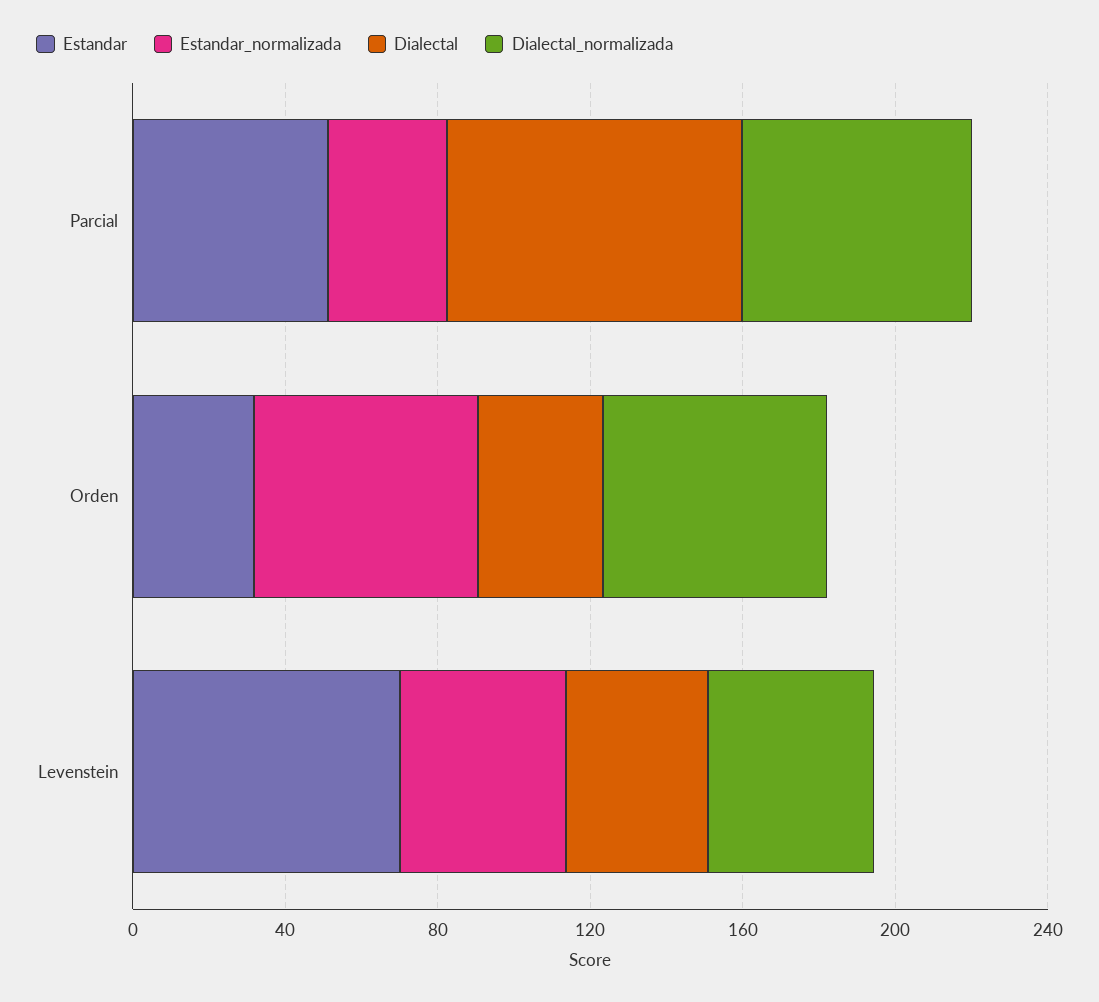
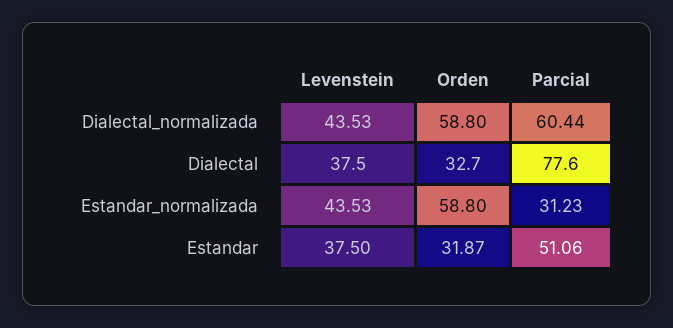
Estandar, Levenstein: 70 -> 37.5

